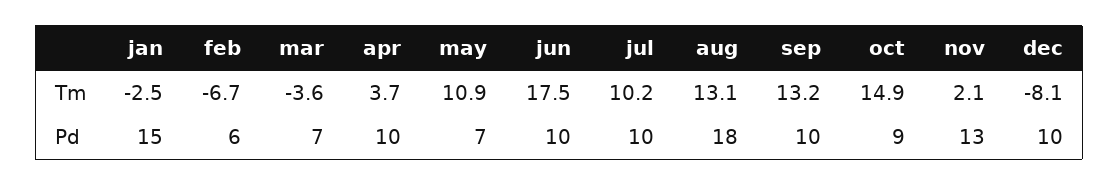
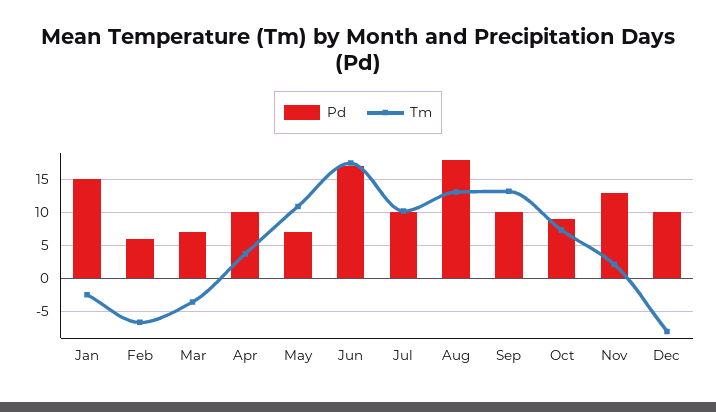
Tm, oct: 14.9 -> 7
Pd, jun: 10 -> 17

